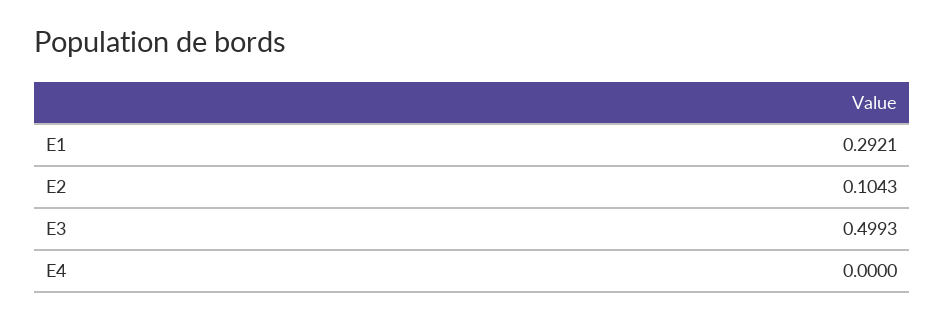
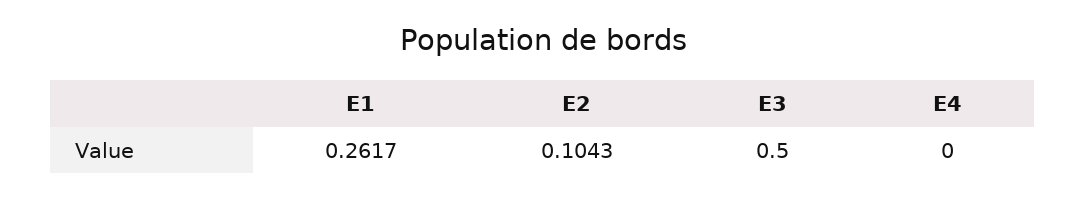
E1: 0.2921 -> 0.2617
E3: 0.4993 -> 0.5

